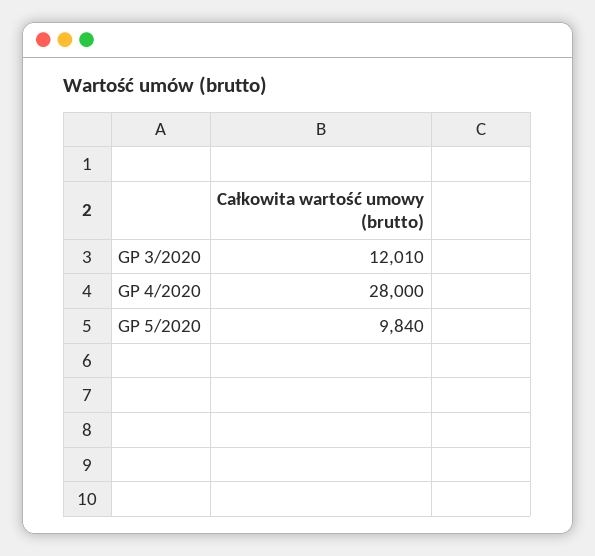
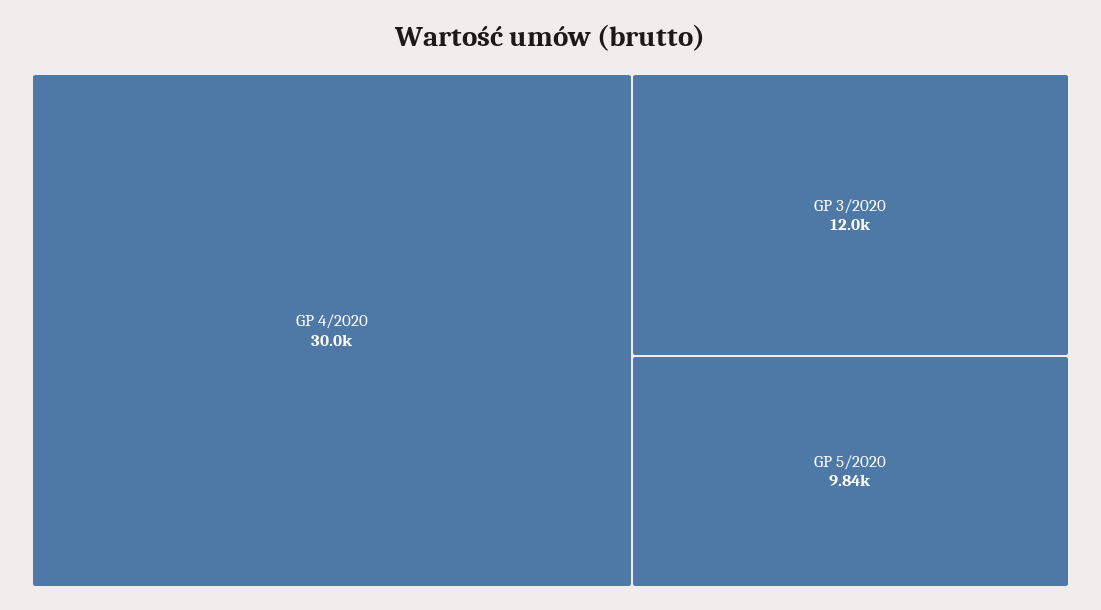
GP 4/2020: 28000 -> 30000

